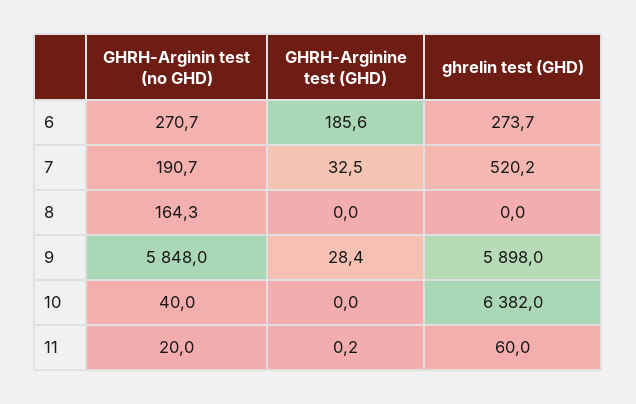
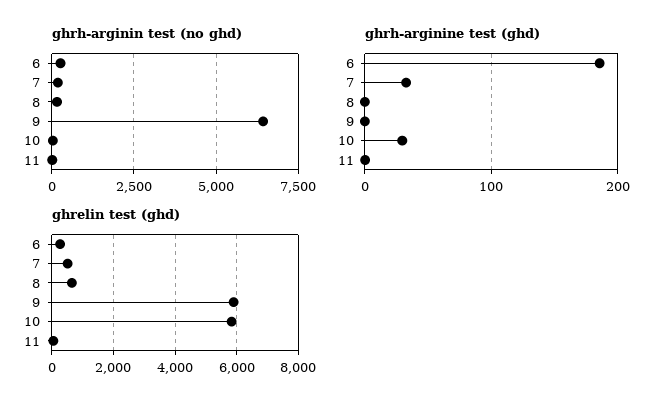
ghrelin test (GHD), 8: 0 -> 600
GHRH-Arginin test (no GHD), 9: 5848 -> 6500
GHRH-Arginine test (GHD), 9: 28.4 -> 0
GHRH-Arginine test (GHD), 10: 0 -> 30
ghrelin test (GHD), 10: 6382 -> 5800

